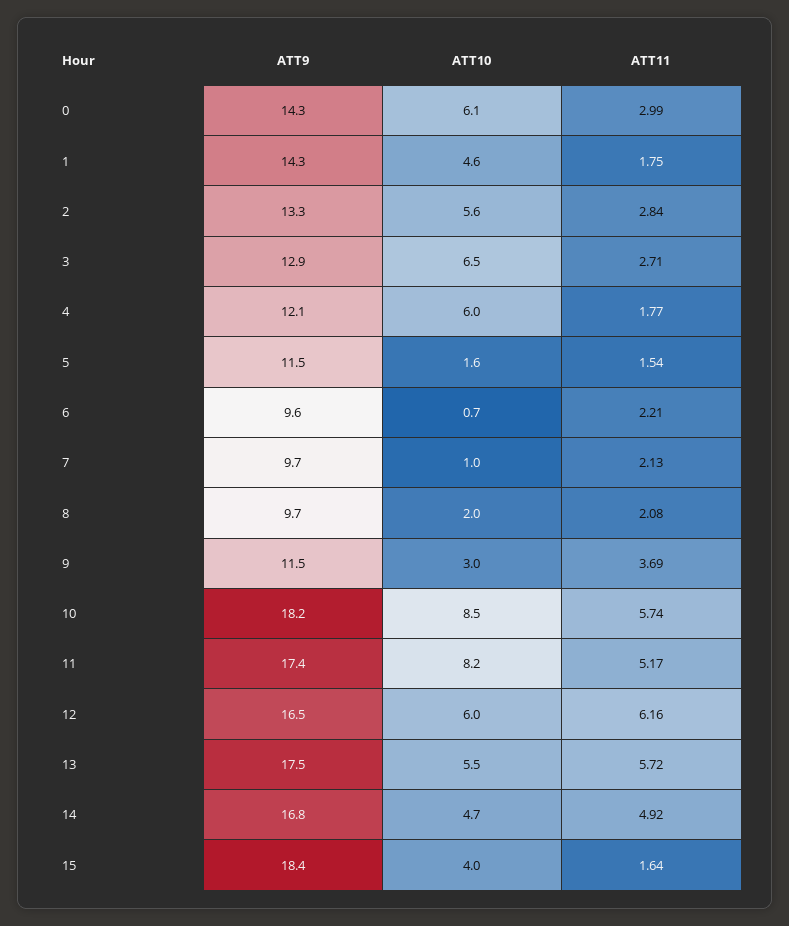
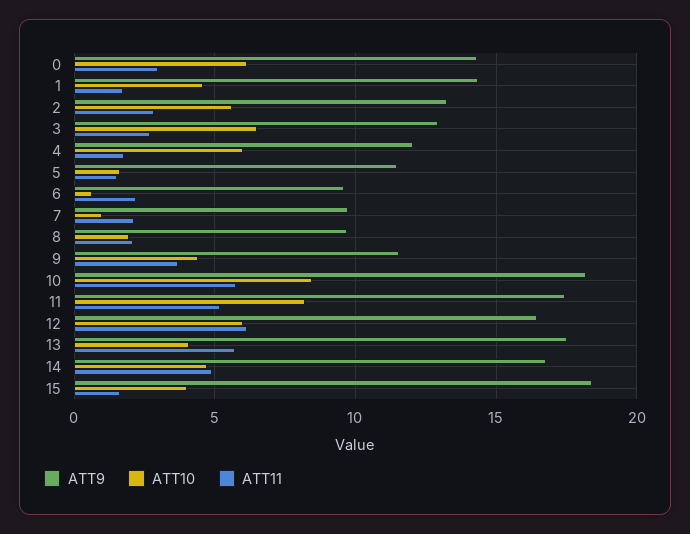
ATT10, 9: 3 -> 4.5
ATT10, 13: 5.5 -> 4

